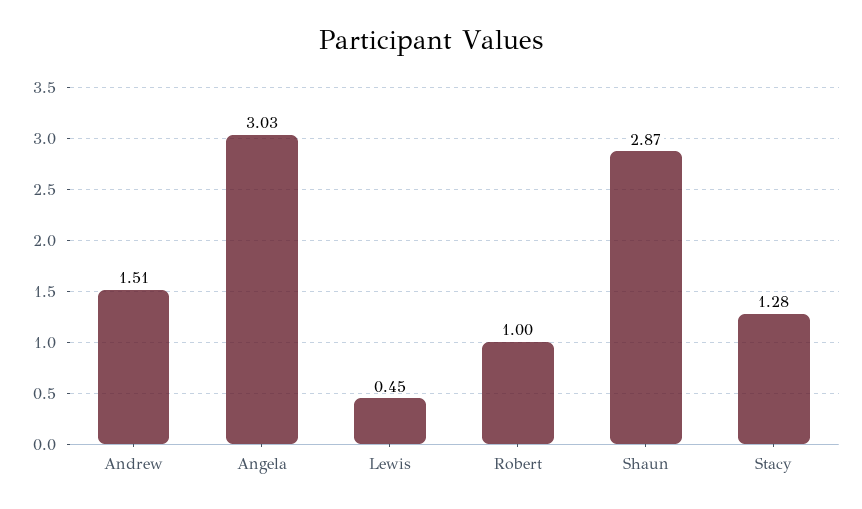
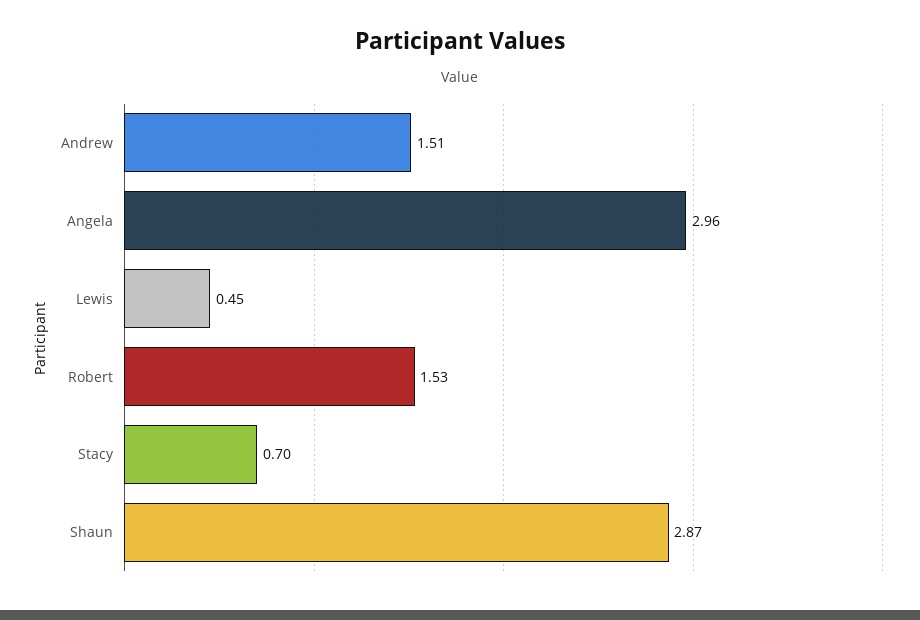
Angela: 3.03 -> 2.96
Robert: 1 -> 1.53
Stacy: 1.28 -> 0.7

